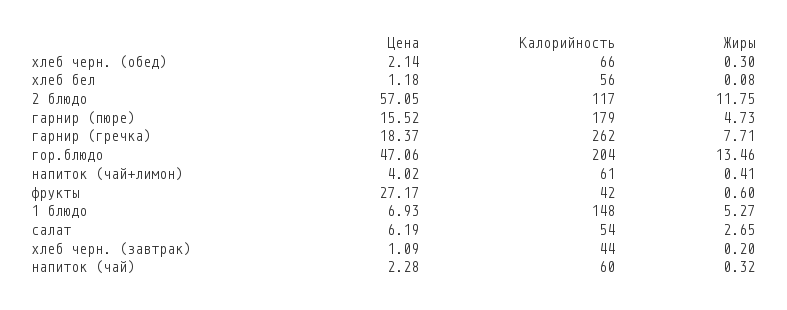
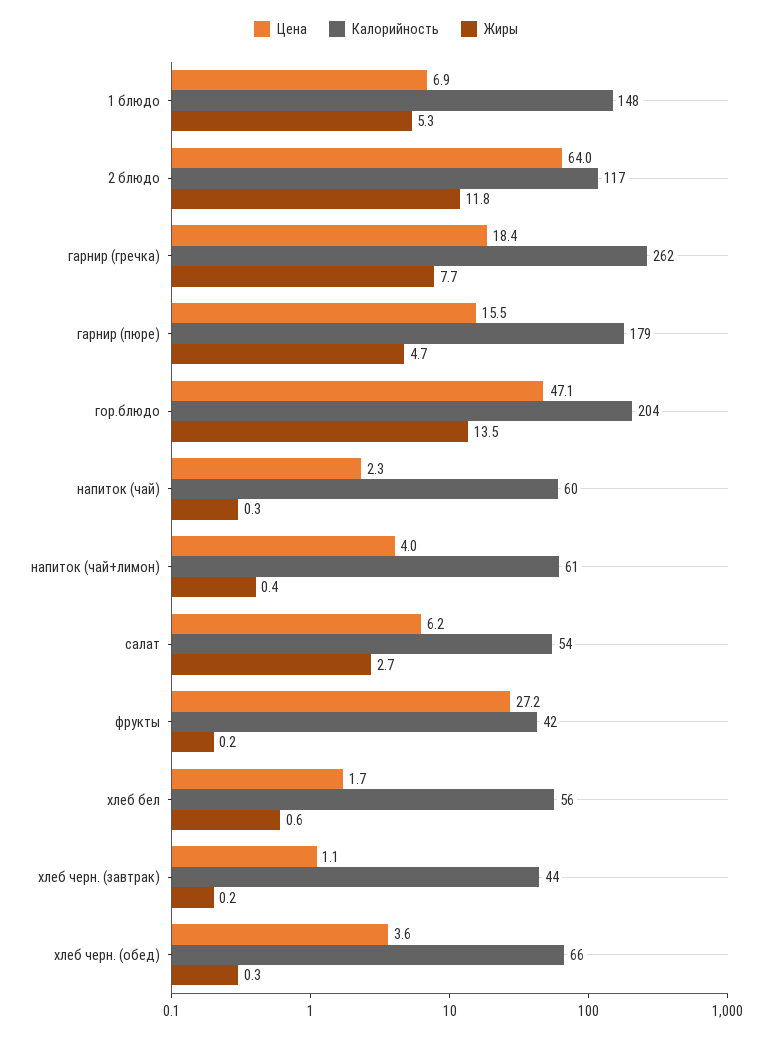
Цена, хлеб черн. (обед): 2.14 -> 3.6
Цена, хлеб бел: 1.18 -> 1.7
Жиры, хлеб бел: 0.08 -> 0.6
Цена, 2 блюдо: 57.05 -> 64
Жиры, фрукты: 0.6 -> 0.2

